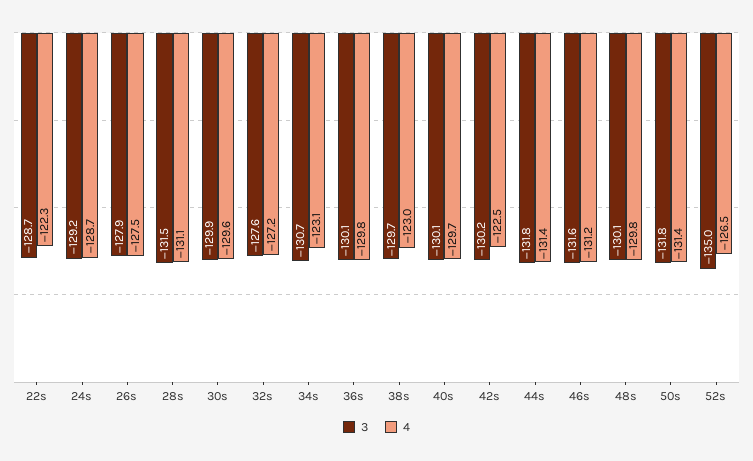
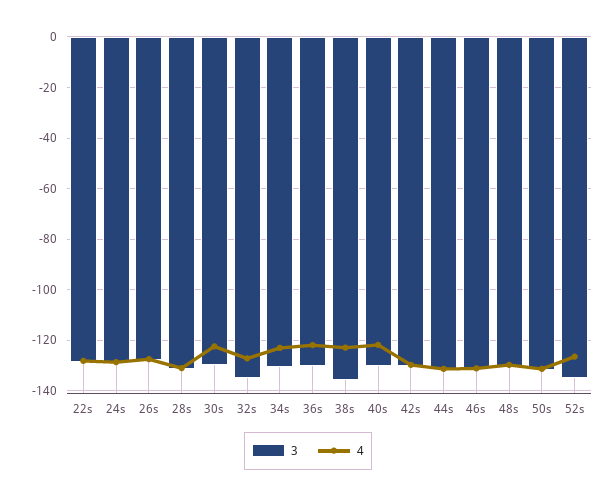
4, 22s: -122.3 -> -127.5
4, 30s: -129.6 -> -122.5
3, 32s: -127.6 -> -135
4, 36s: -129.8 -> -122.5
3, 38s: -129.7 -> -135
4, 40s: -129.7 -> -122.5
4, 42s: -122.5 -> -130

